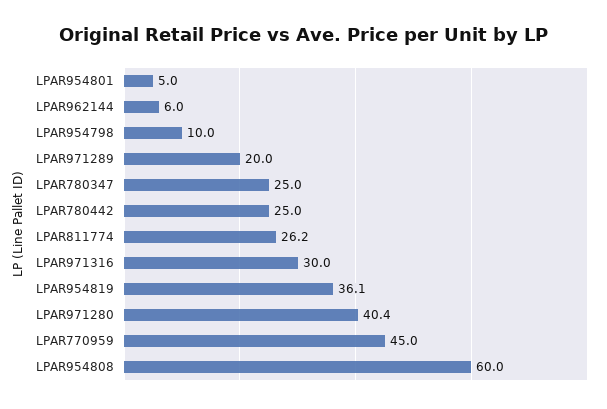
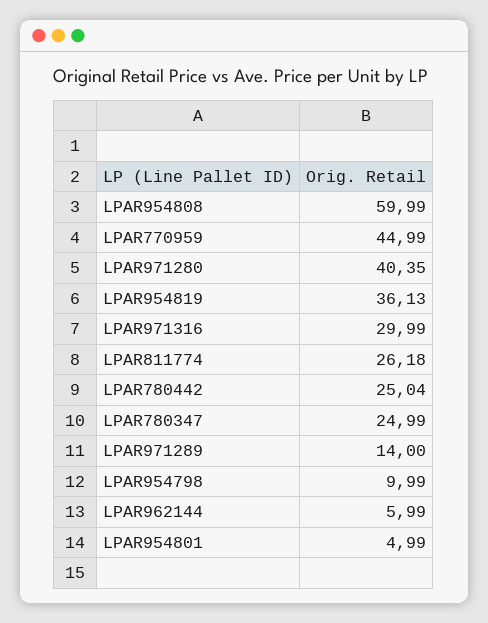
LPAR971289: 20 -> 14

